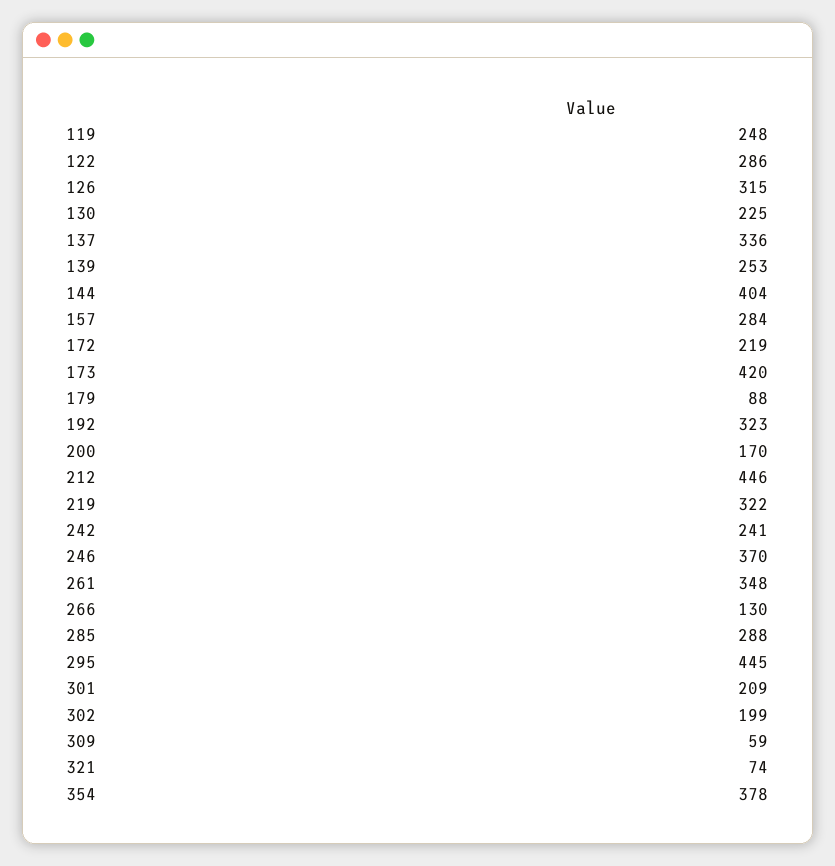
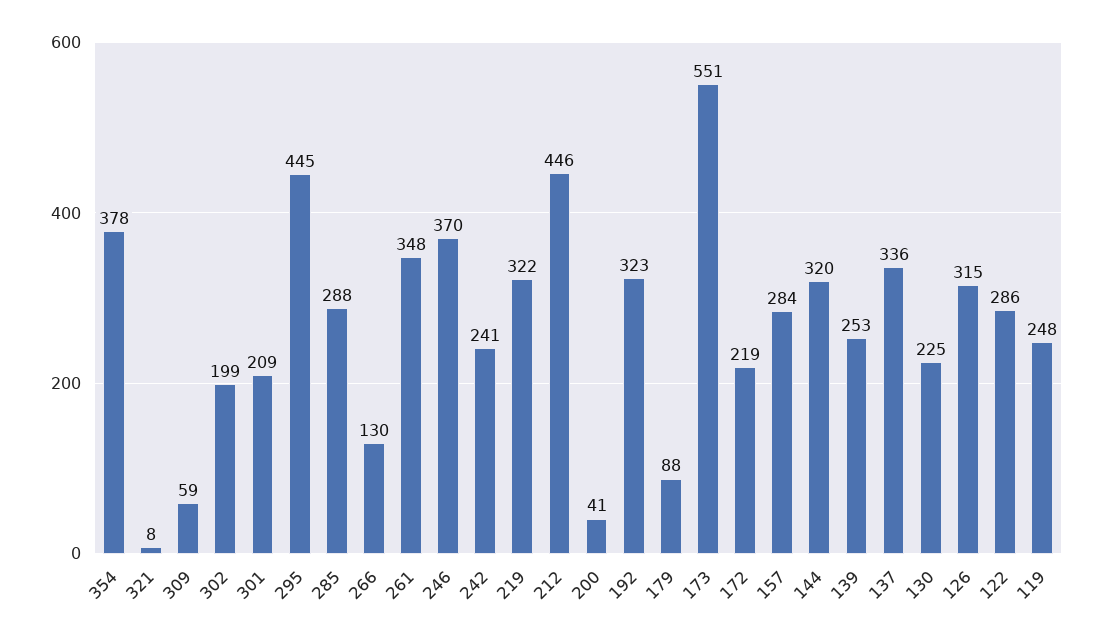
144: 404 -> 320
173: 420 -> 551
200: 170 -> 41
321: 74 -> 8

